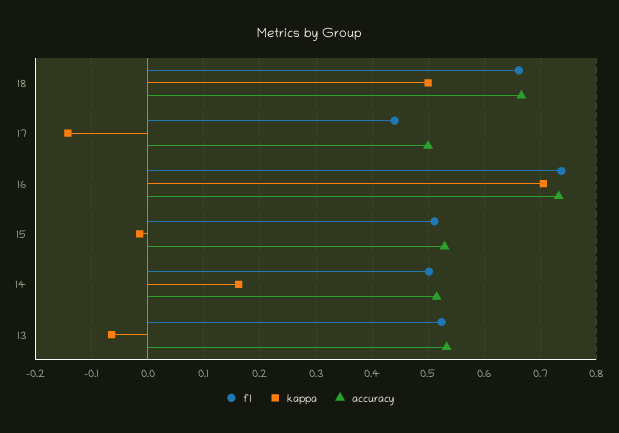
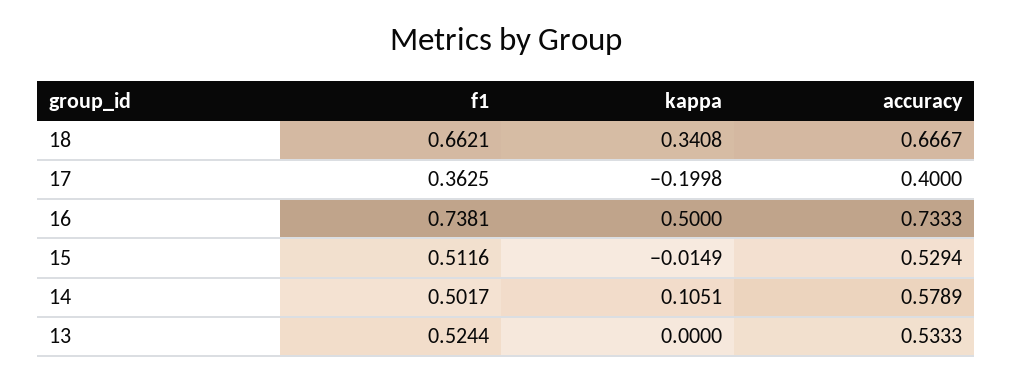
kappa, 18: 0.5 -> 0.3408
f1, 17: 0.44 -> 0.3625
kappa, 17: -0.14 -> -0.1998
accuracy, 17: 0.5 -> 0.4
kappa, 16: 0.7 -> 0.5
kappa, 14: 0.16 -> 0.1051
accuracy, 14: 0.52 -> 0.5789
kappa, 13: -0.06 -> 0

